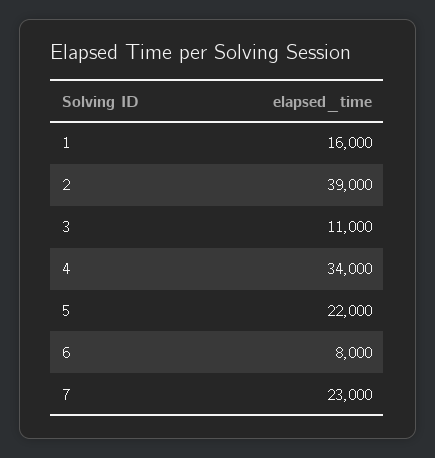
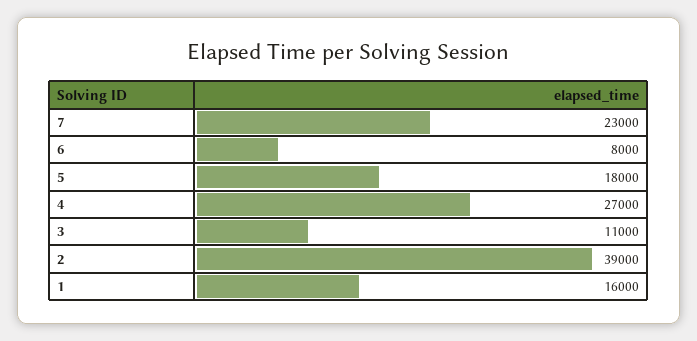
4: 34000 -> 27000
5: 22000 -> 18000

